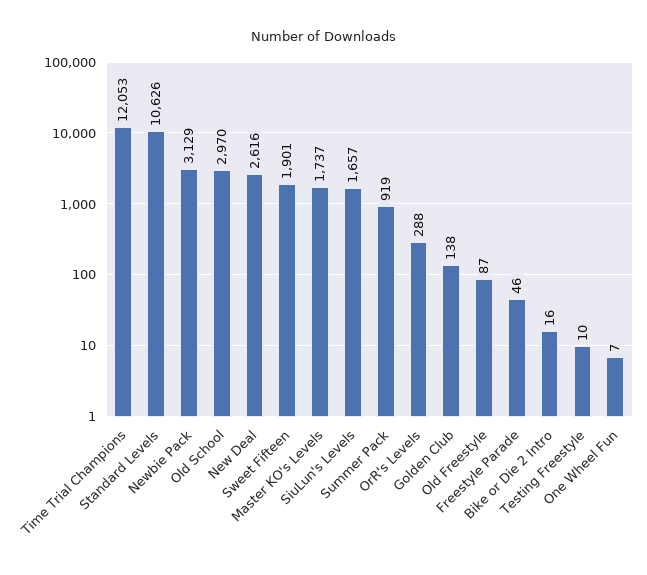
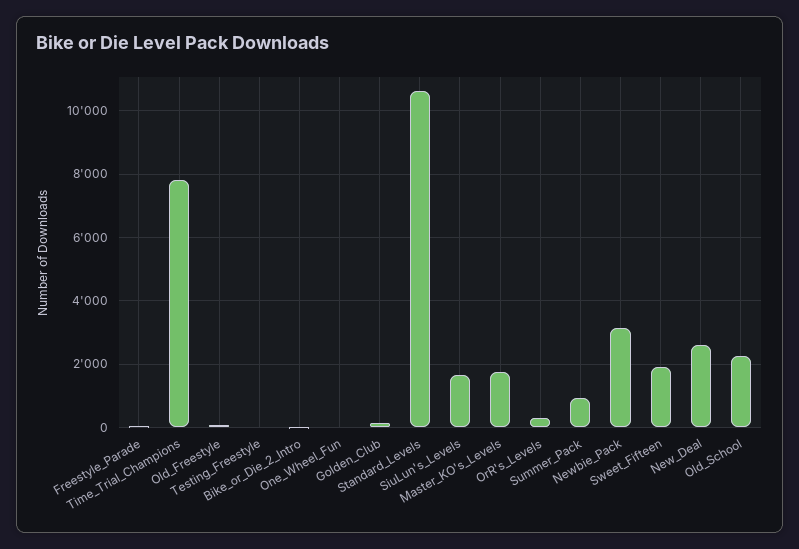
Time Trial Champions: 12053 -> 7800
Old School: 2970 -> 2200

